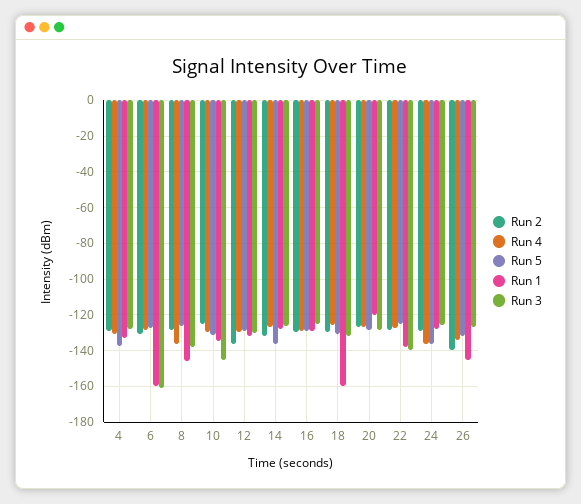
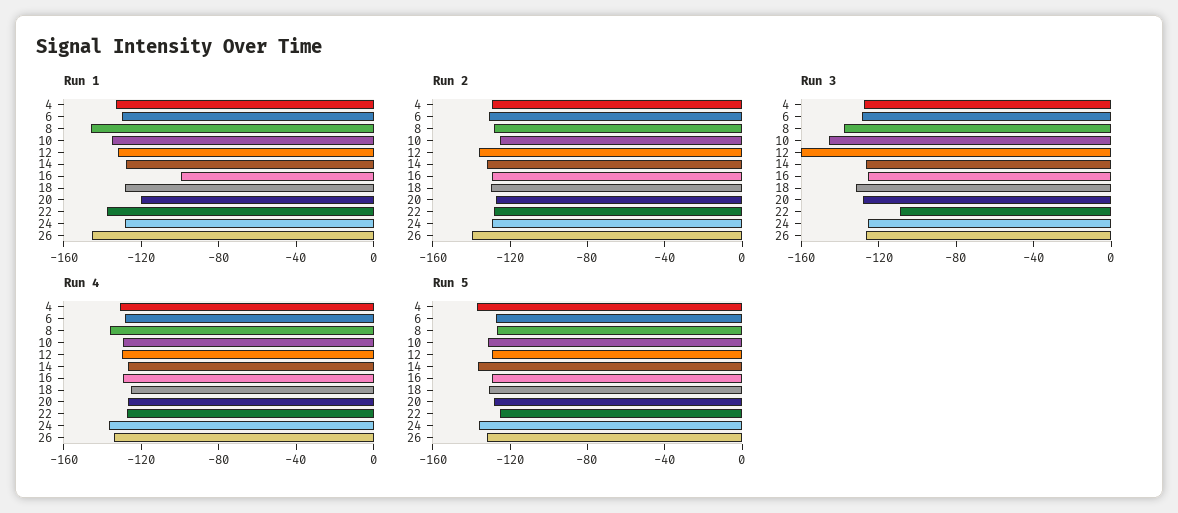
Run 1, 6: -160 -> -130
Run 3, 6: -160 -> -130
Run 3, 12: -130 -> -160
Run 1, 16: -130 -> -100
Run 1, 18: -160 -> -130
Run 3, 22: -140 -> -110

